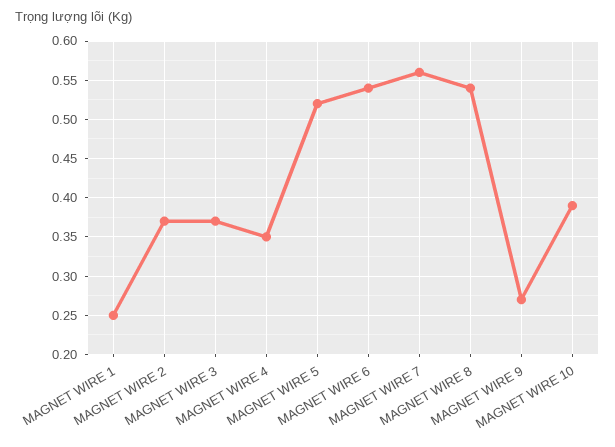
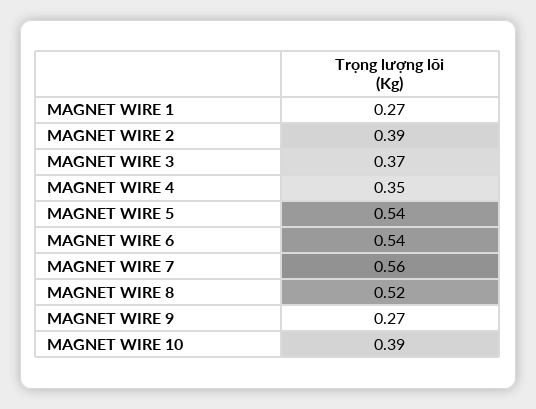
MAGNET WIRE 1: 0.25 -> 0.27
MAGNET WIRE 2: 0.37 -> 0.39
MAGNET WIRE 5: 0.52 -> 0.54
MAGNET WIRE 8: 0.54 -> 0.52

